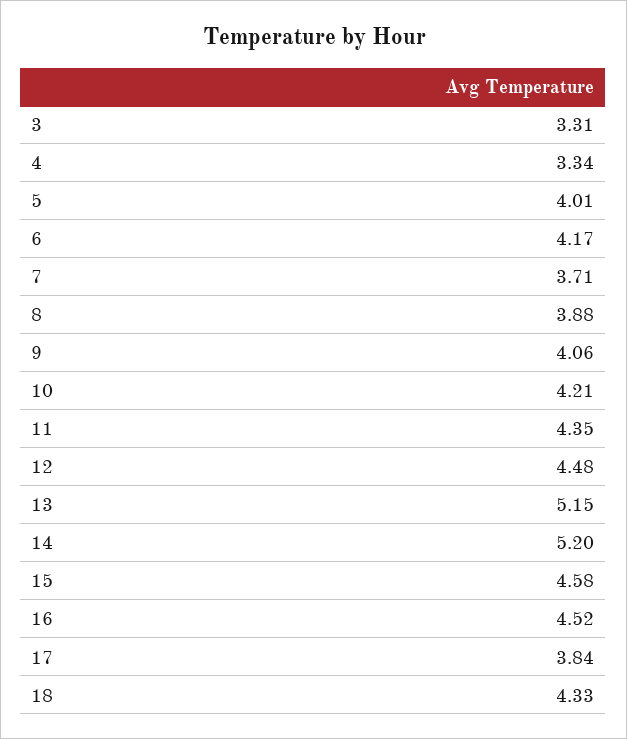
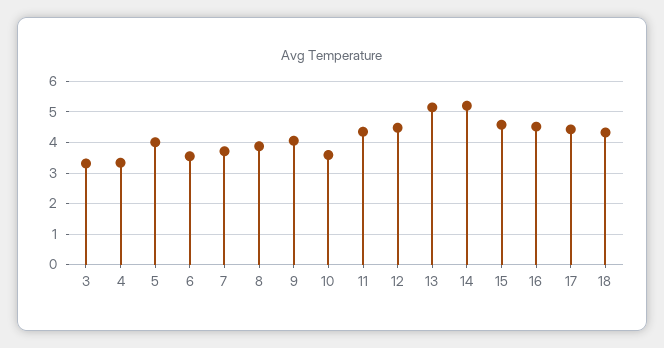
6: 4.17 -> 3.6
10: 4.21 -> 3.6
17: 3.84 -> 4.4

